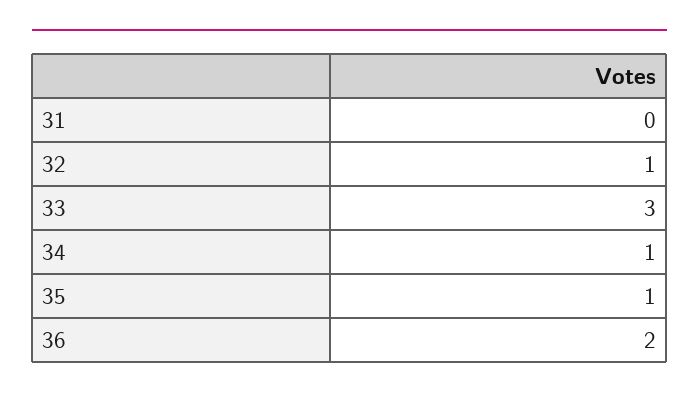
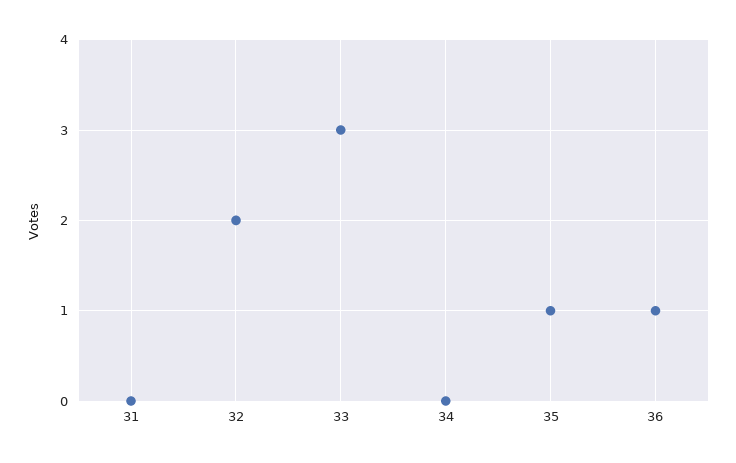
32: 1 -> 2
34: 1 -> 0
36: 2 -> 1

